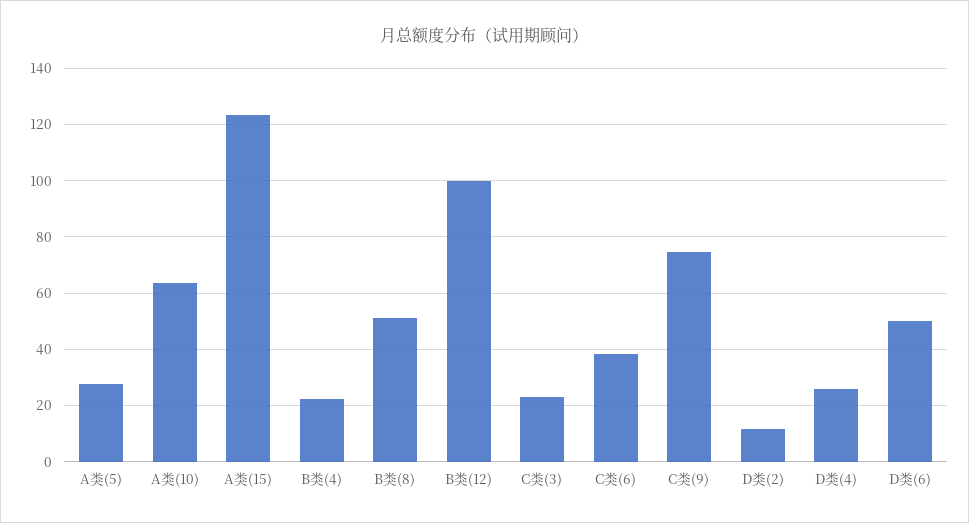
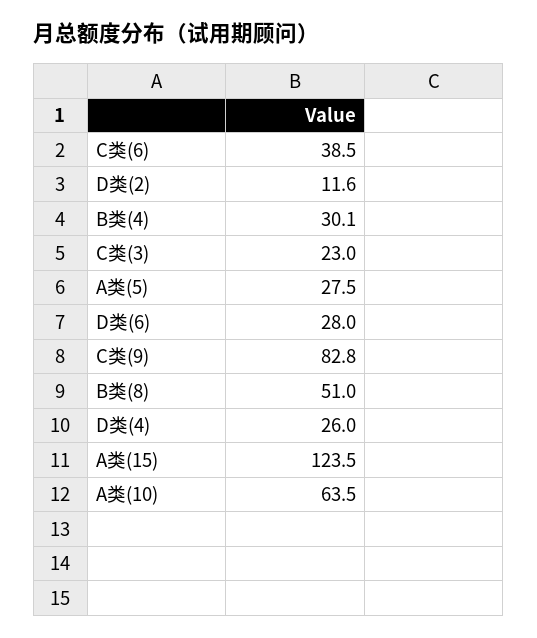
B类(4): 22.5 -> 30.1
B类(12): 100 -> none
C类(9): 75 -> 82.8
D类(6): 50 -> 28

